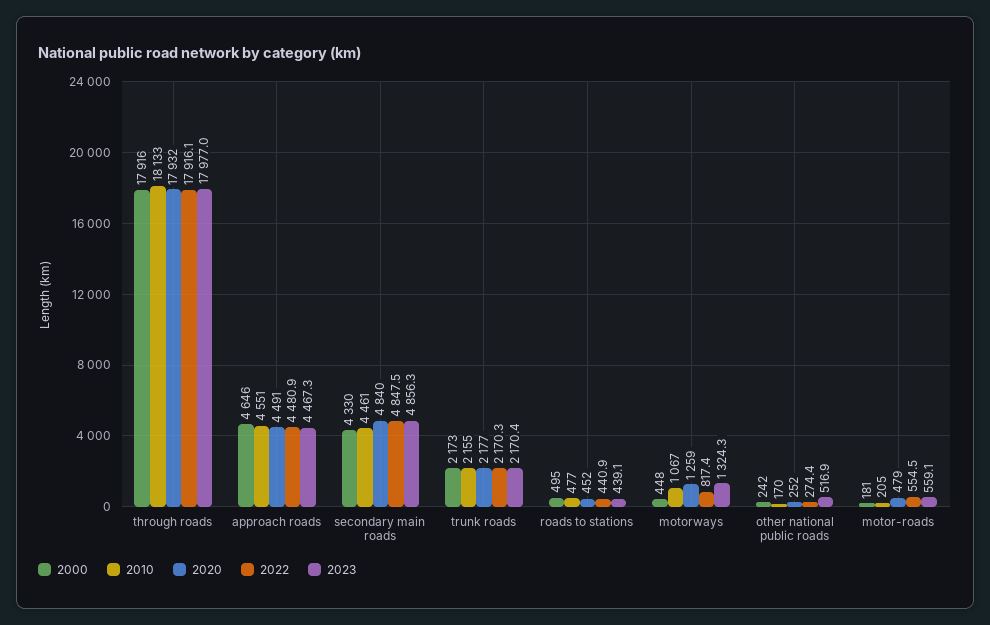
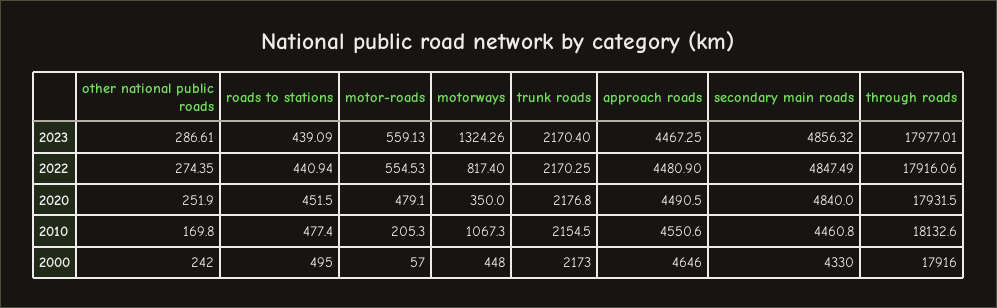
2020, motorways: 1259 -> 350
2023, other national public roads: 516.9 -> 286.61
2000, motor-roads: 181 -> 57

